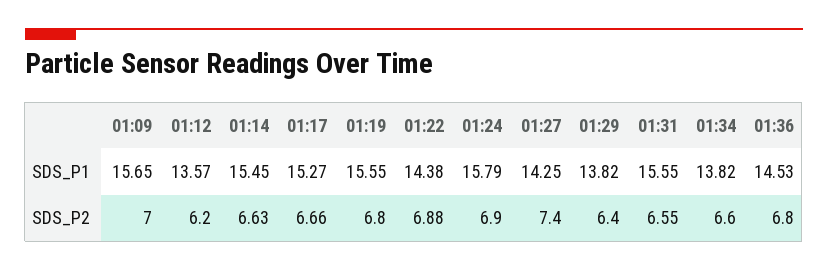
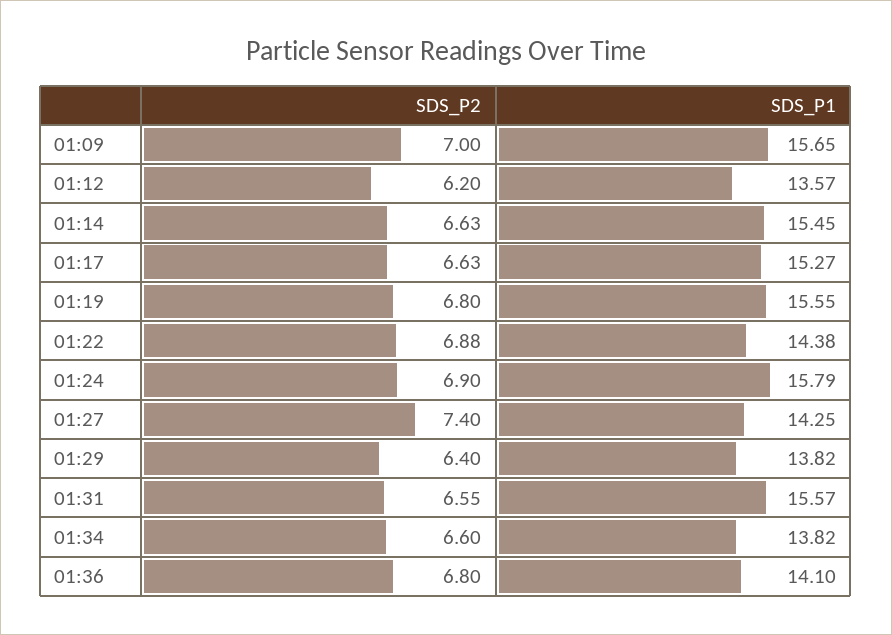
01:31, SDS_P1: 15.55 -> 15.57
01:36, SDS_P1: 14.53 -> 14.1
01:17, SDS_P2: 6.66 -> 6.63

